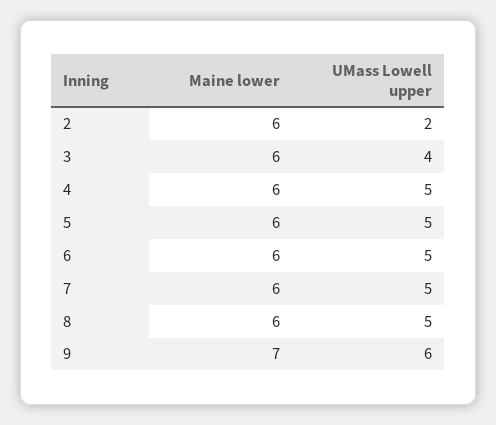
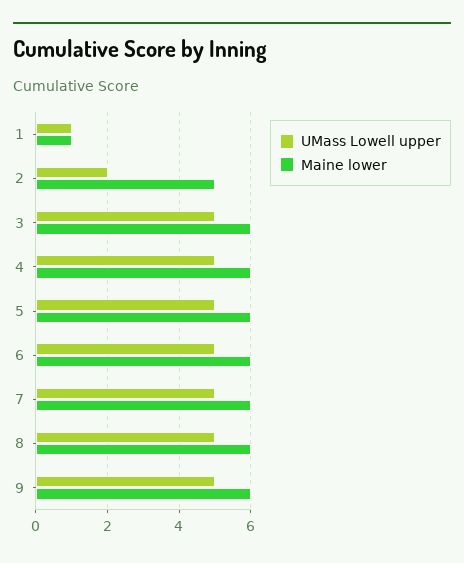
Maine lower, 2: 6 -> 5
UMass Lowell upper, 3: 4 -> 5
Maine lower, 9: 7 -> 6
UMass Lowell upper, 9: 6 -> 5
UMass Lowell upper, 1: none -> 1
Maine lower, 1: none -> 1

